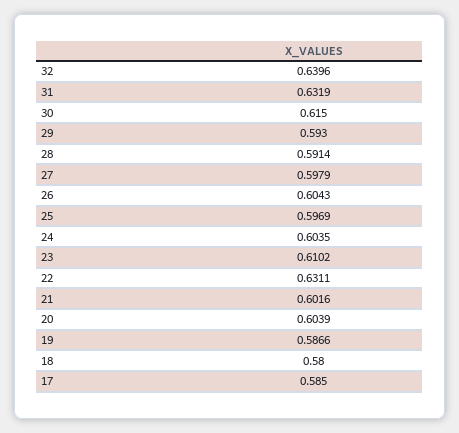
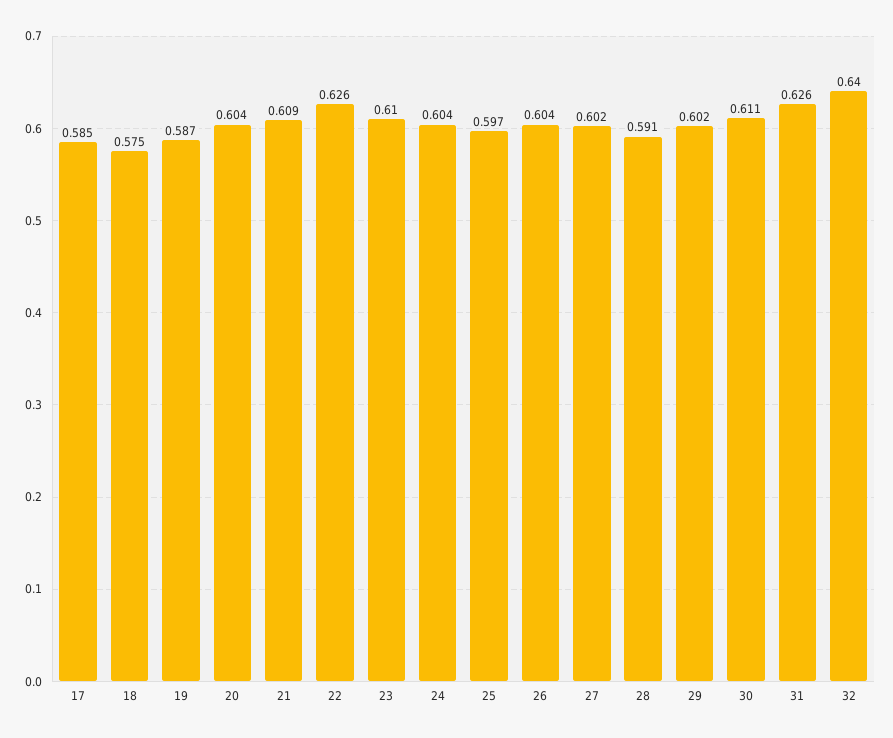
31: 0.6319 -> 0.626
30: 0.615 -> 0.611
29: 0.593 -> 0.602
27: 0.5979 -> 0.602
22: 0.6311 -> 0.626
21: 0.6016 -> 0.609
18: 0.58 -> 0.575

